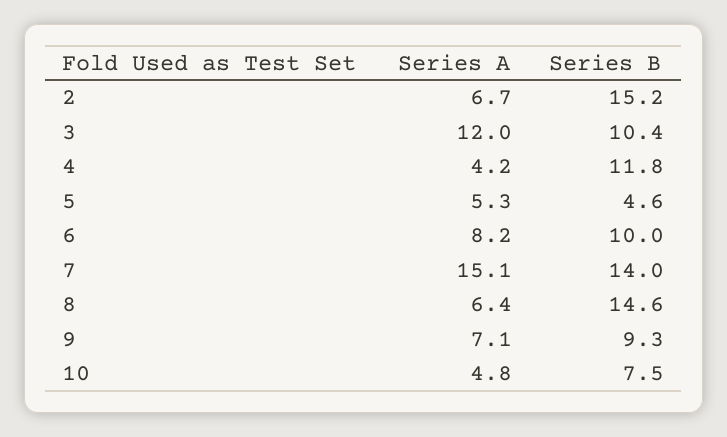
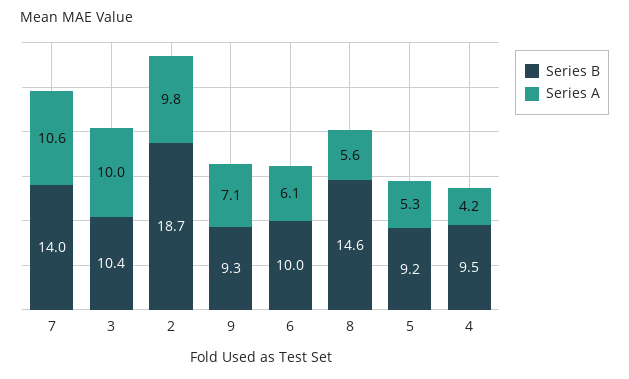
Series A, 2: 6.7 -> 9.8
Series B, 2: 15.2 -> 18.7
Series A, 3: 12 -> 10
Series B, 4: 11.8 -> 9.5
Series B, 5: 4.6 -> 9.2
Series A, 6: 8.2 -> 6.1
Series A, 7: 15.1 -> 10.6
Series A, 8: 6.4 -> 5.6
Series A, 10: 4.8 -> none
Series B, 10: 7.5 -> none

